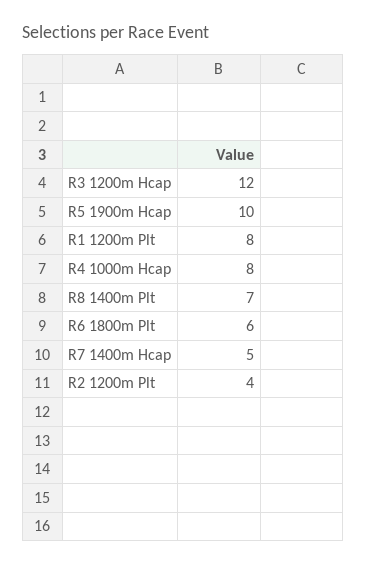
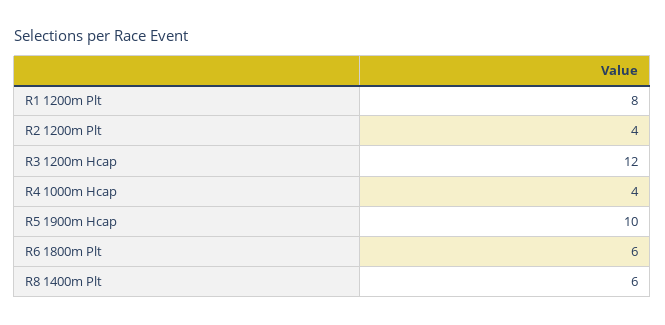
R4 1000m Hcap: 8 -> 4
R8 1400m Plt: 7 -> 6
R7 1400m Hcap: 5 -> none

